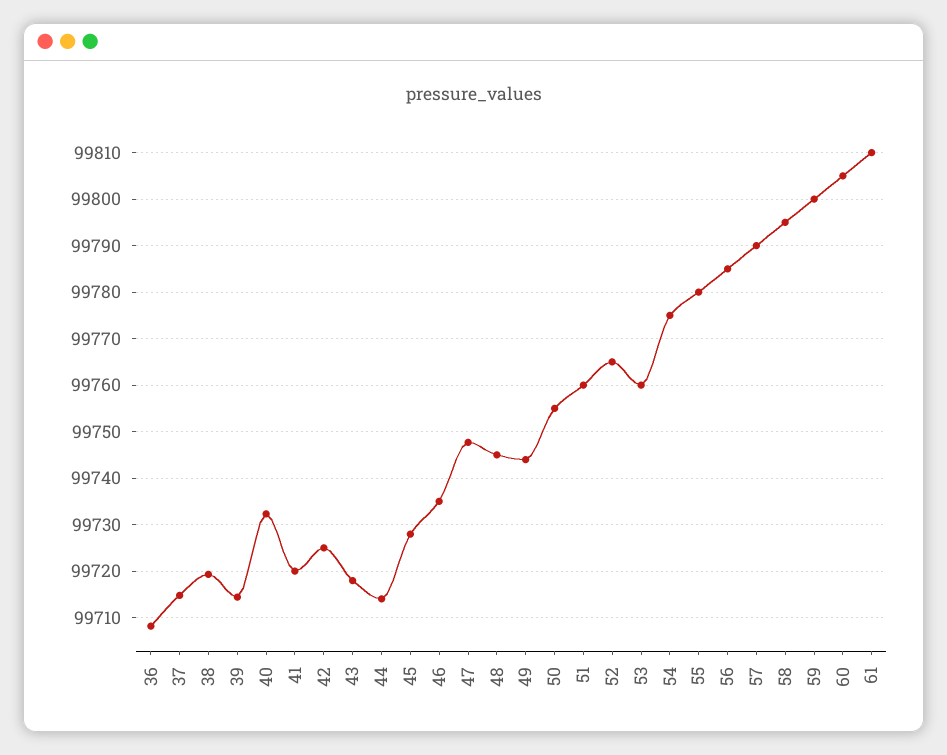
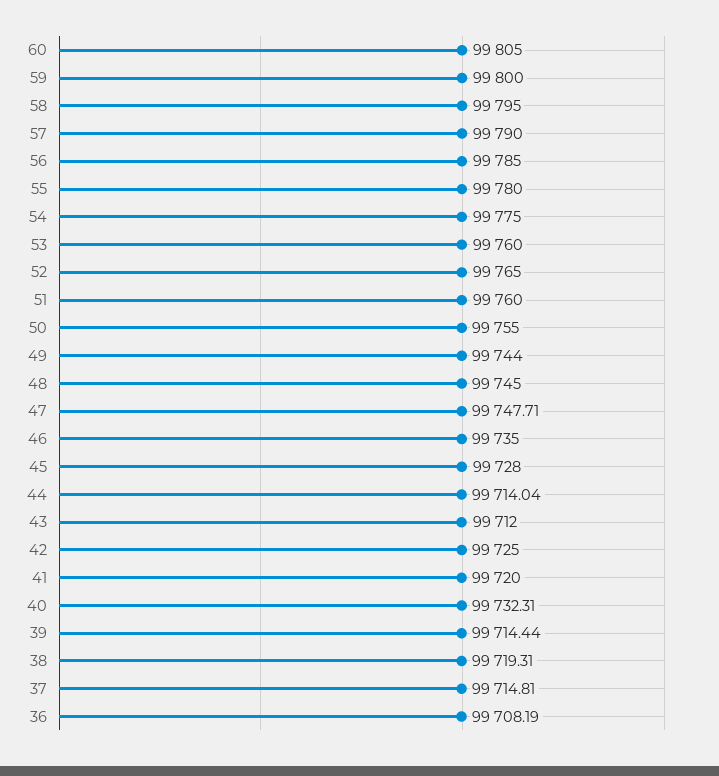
43: 99718 -> 99712
61: 99810 -> none

